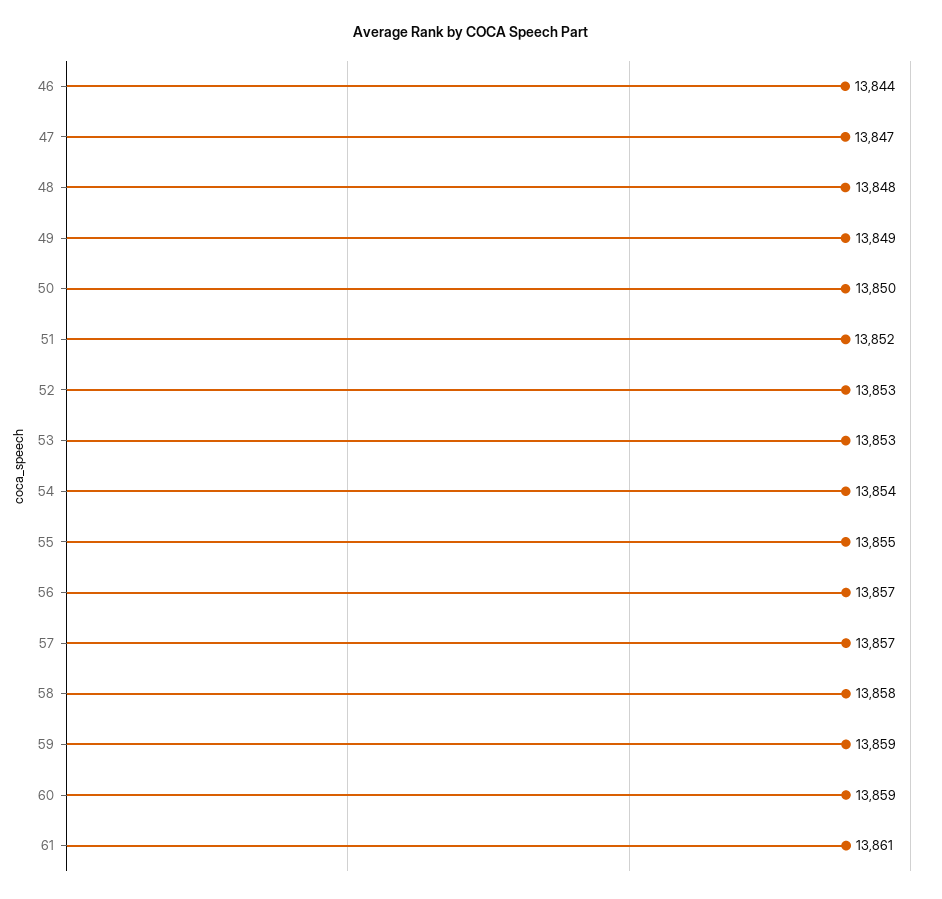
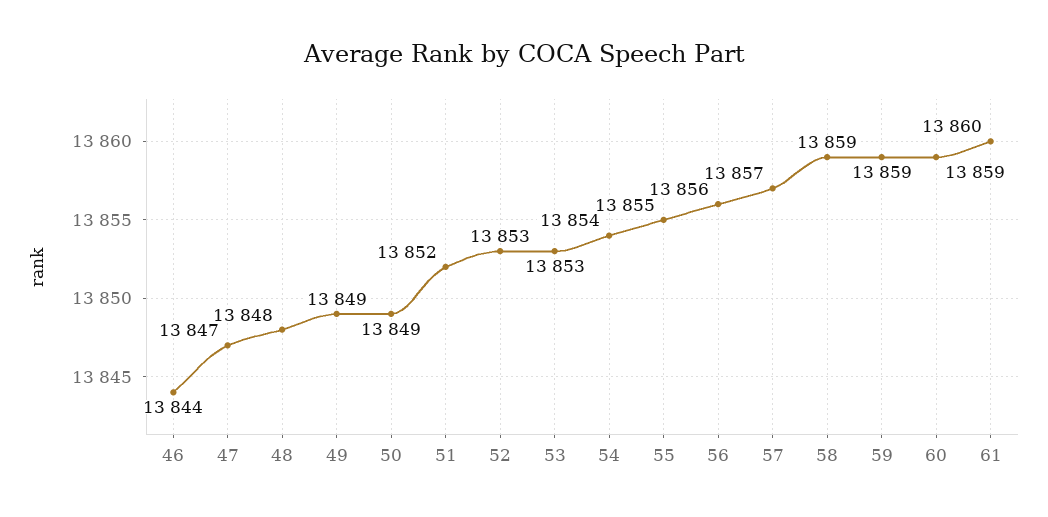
50: 13850 -> 13849
56: 13857 -> 13856
58: 13858 -> 13859
61: 13861 -> 13860

